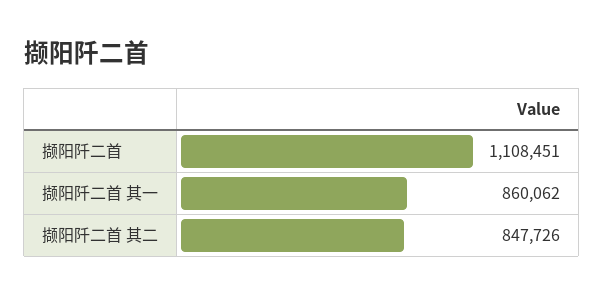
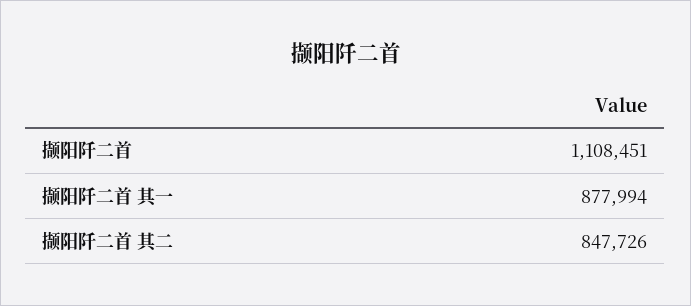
撷阳阡二首 其一: 860062 -> 877994

